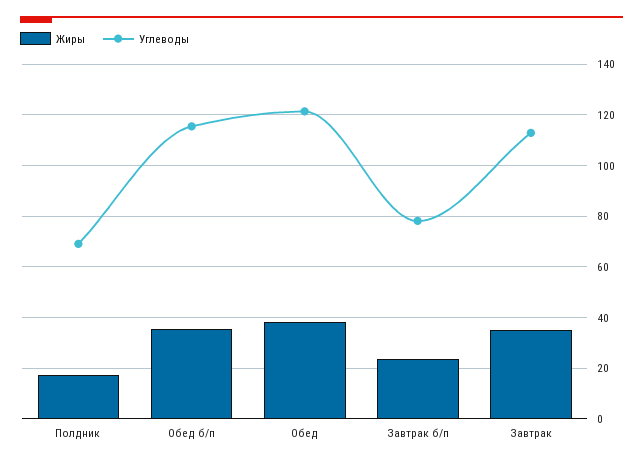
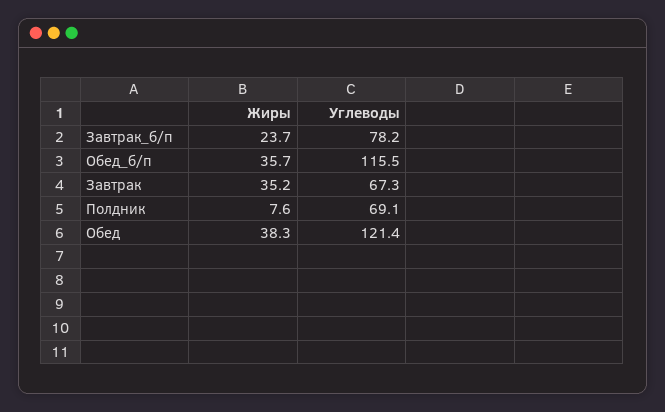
Жиры, Полдник: 17.5 -> 7.6
Углеводы, Завтрак: 112.5 -> 67.3

